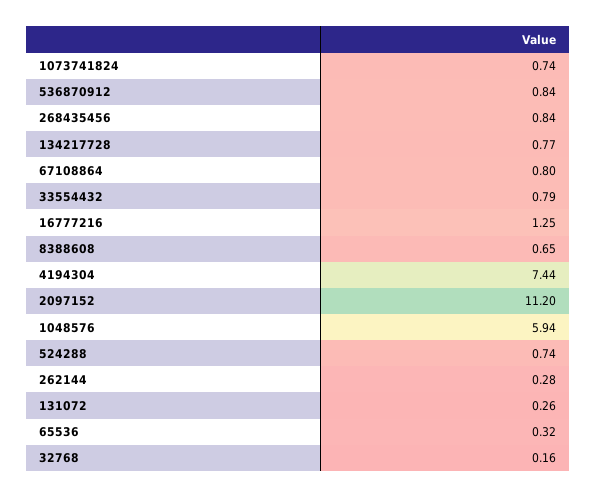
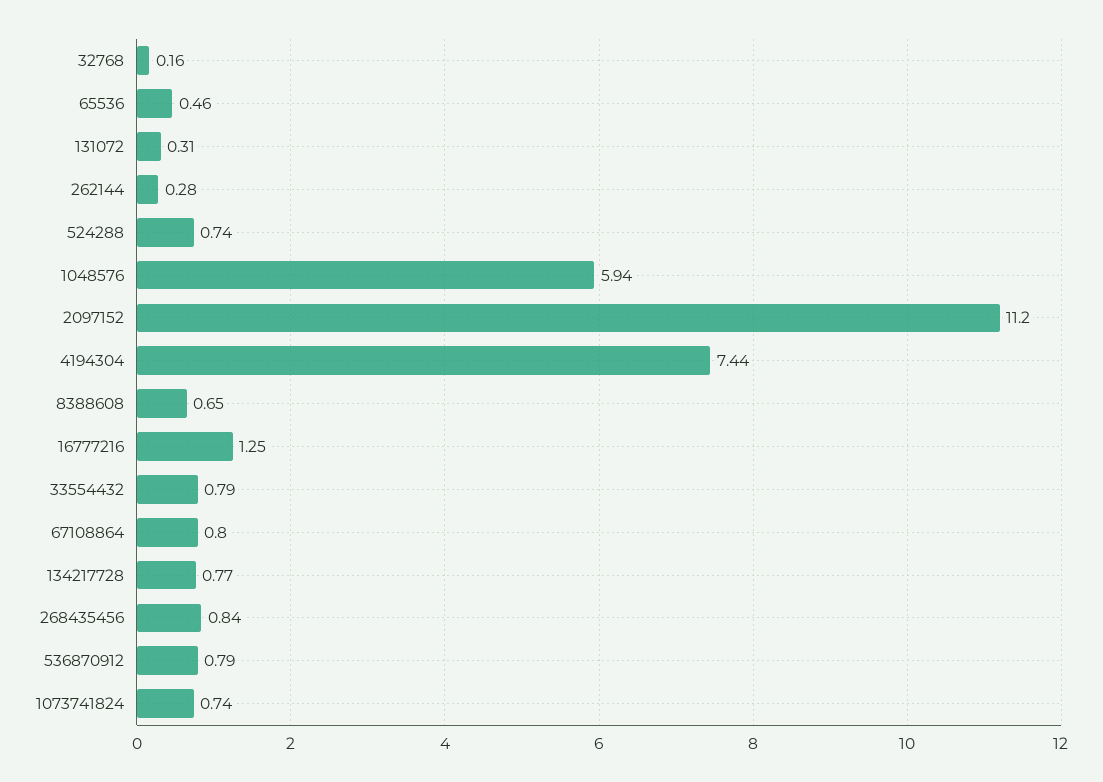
536870912: 0.84 -> 0.79
131072: 0.26 -> 0.31
65536: 0.32 -> 0.46

